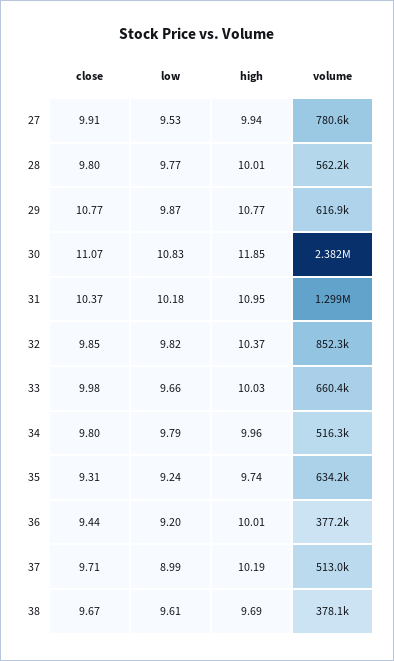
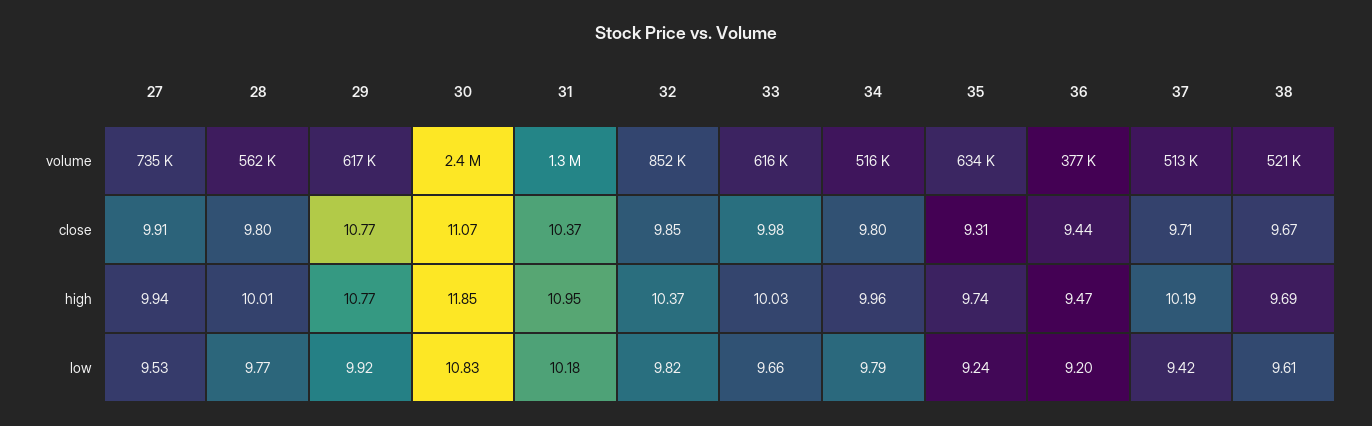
volume, 27: 780600 -> 735000
low, 29: 9.87 -> 9.92
volume, 33: 660400 -> 616000
high, 36: 10.01 -> 9.47
low, 37: 8.99 -> 9.42
volume, 38: 378100 -> 521000

